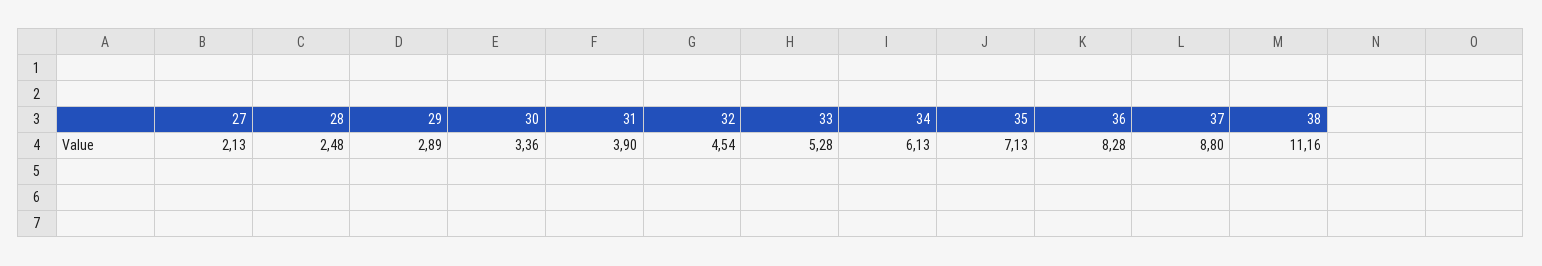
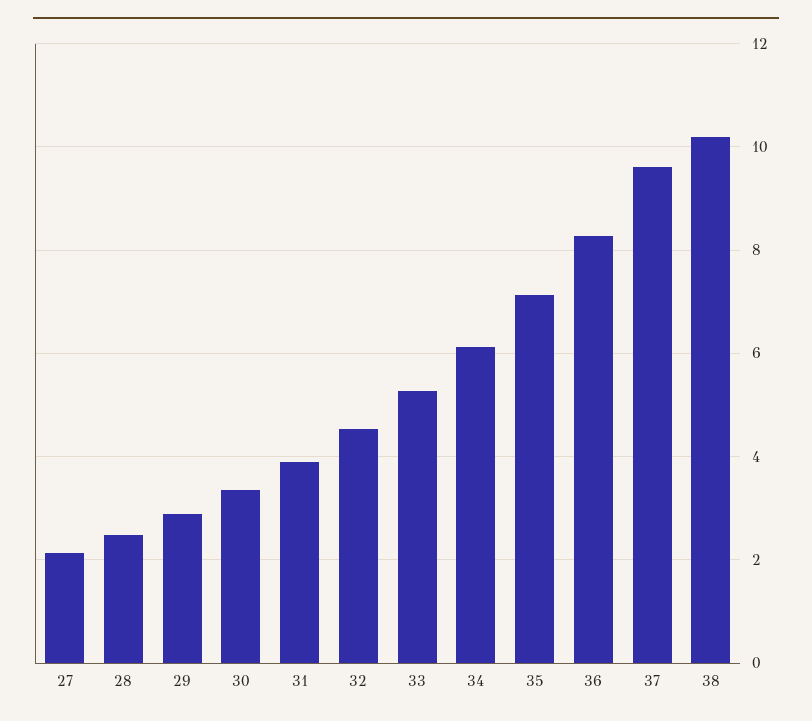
37: 8.8 -> 9.6
38: 11.16 -> 10.2

